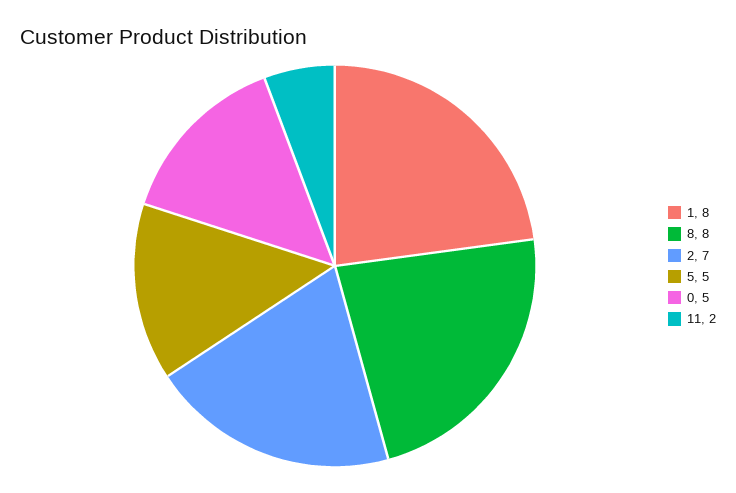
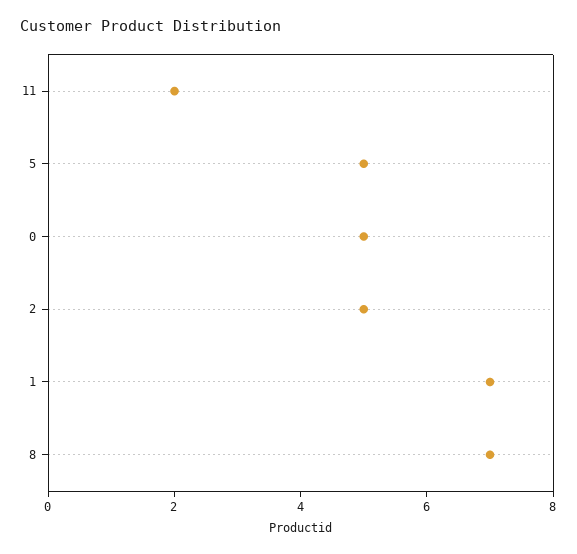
1: 8 -> 7
8: 8 -> 7
2: 7 -> 5

